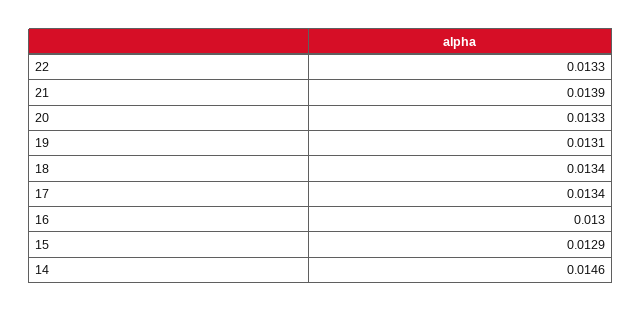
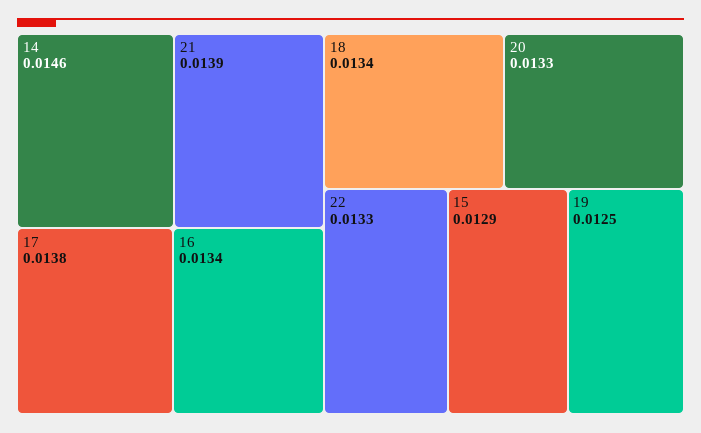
19: 0.0131 -> 0.0125
17: 0.0134 -> 0.0138
16: 0.013 -> 0.0134

